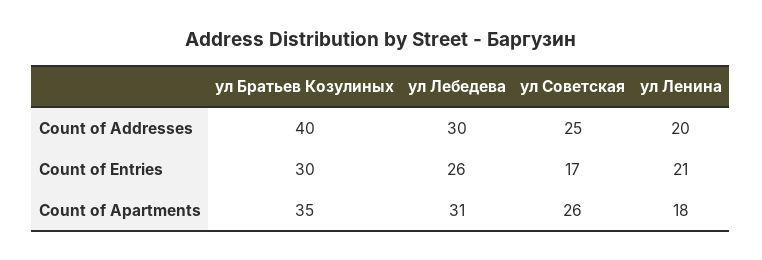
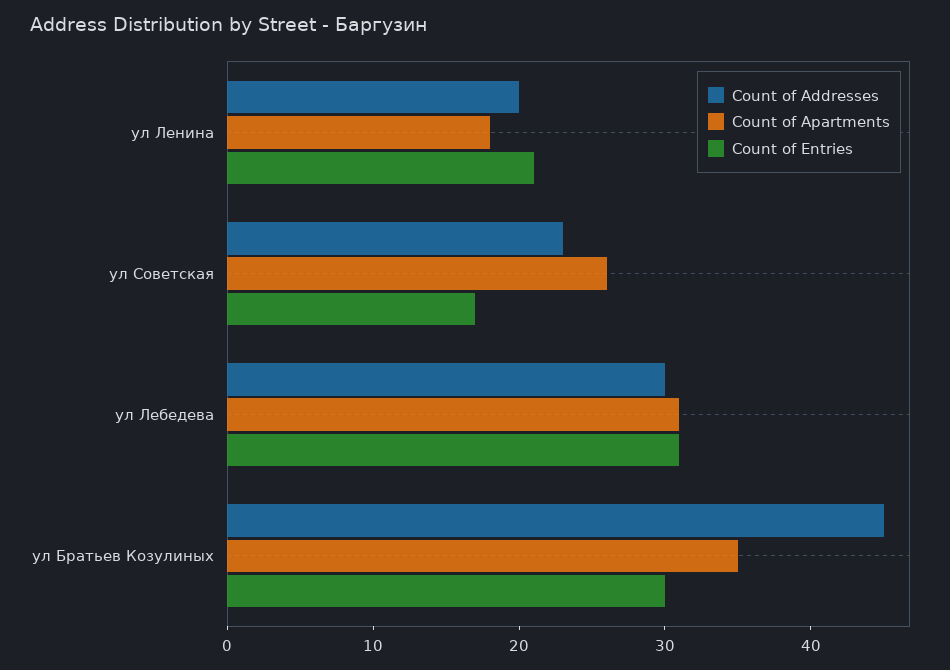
Count of Addresses, ул Братьев Козулиных: 40 -> 45
Count of Addresses, ул Советская: 25 -> 23
Count of Entries, ул Лебедева: 26 -> 31

